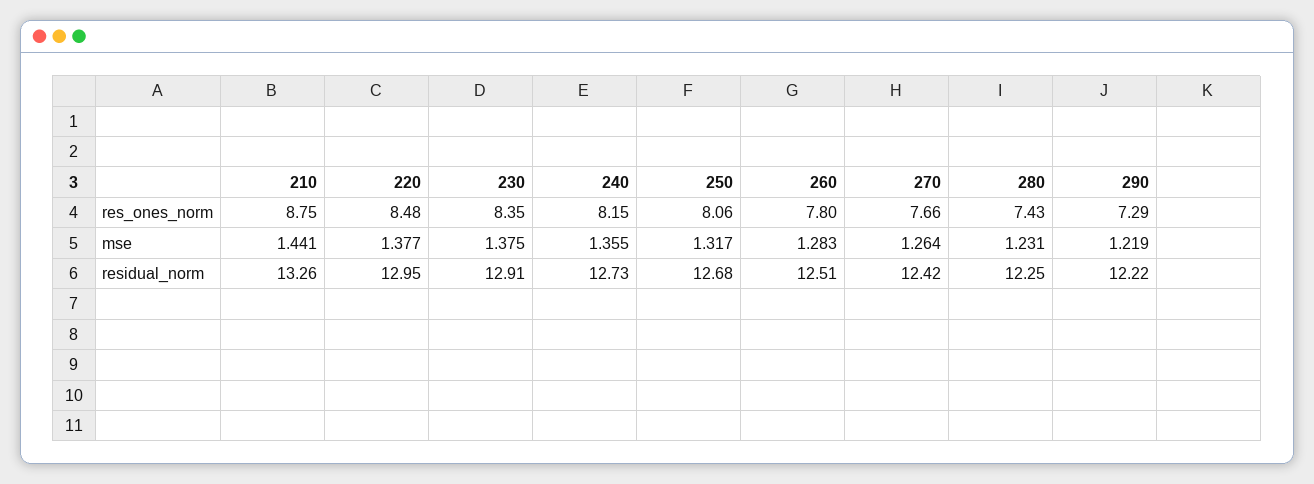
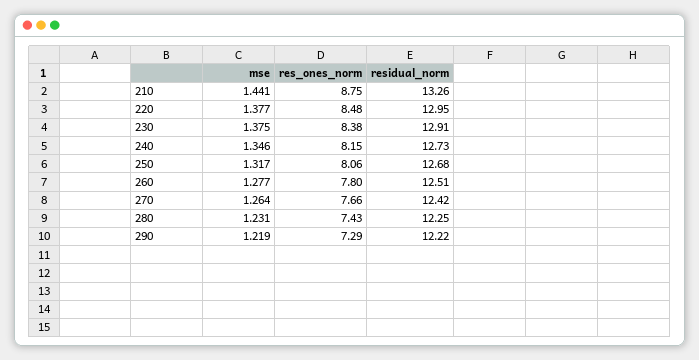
230, res_ones_norm: 8.35 -> 8.38
240, mse: 1.355 -> 1.346
260, mse: 1.283 -> 1.277

